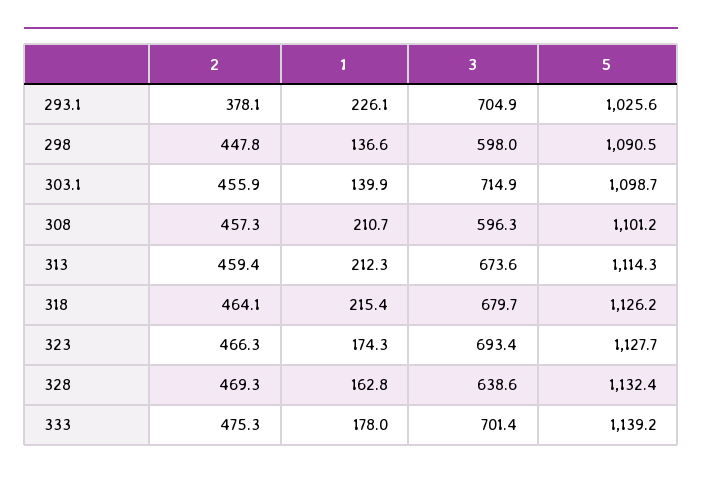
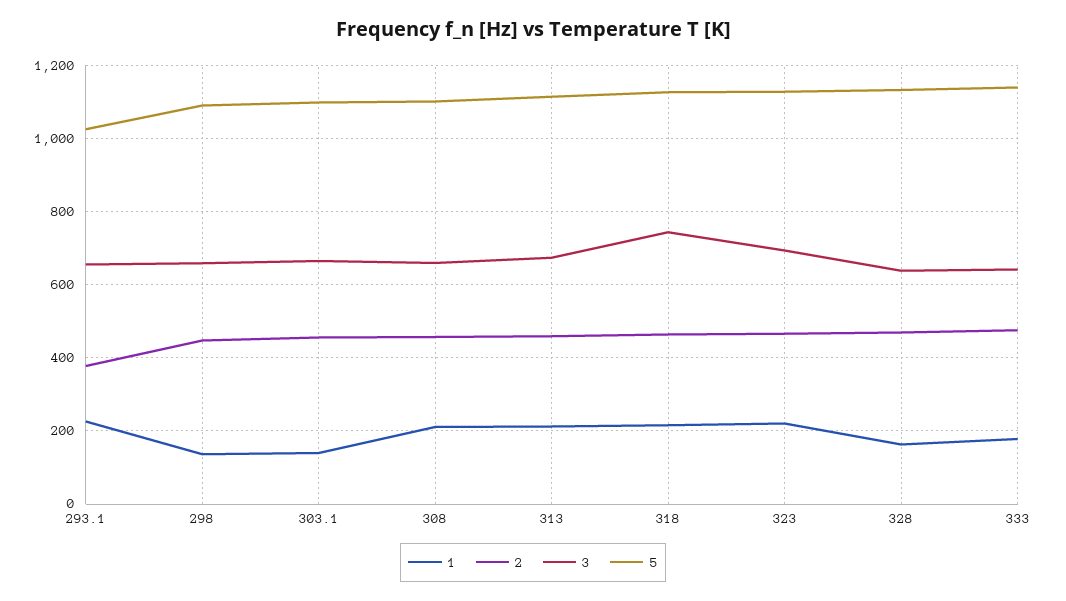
3, 293.1: 704.9 -> 660
3, 298: 598 -> 660
3, 303.1: 714.9 -> 660
3, 308: 596.3 -> 660
3, 318: 679.7 -> 740
1, 323: 174.3 -> 220
3, 333: 701.4 -> 640

